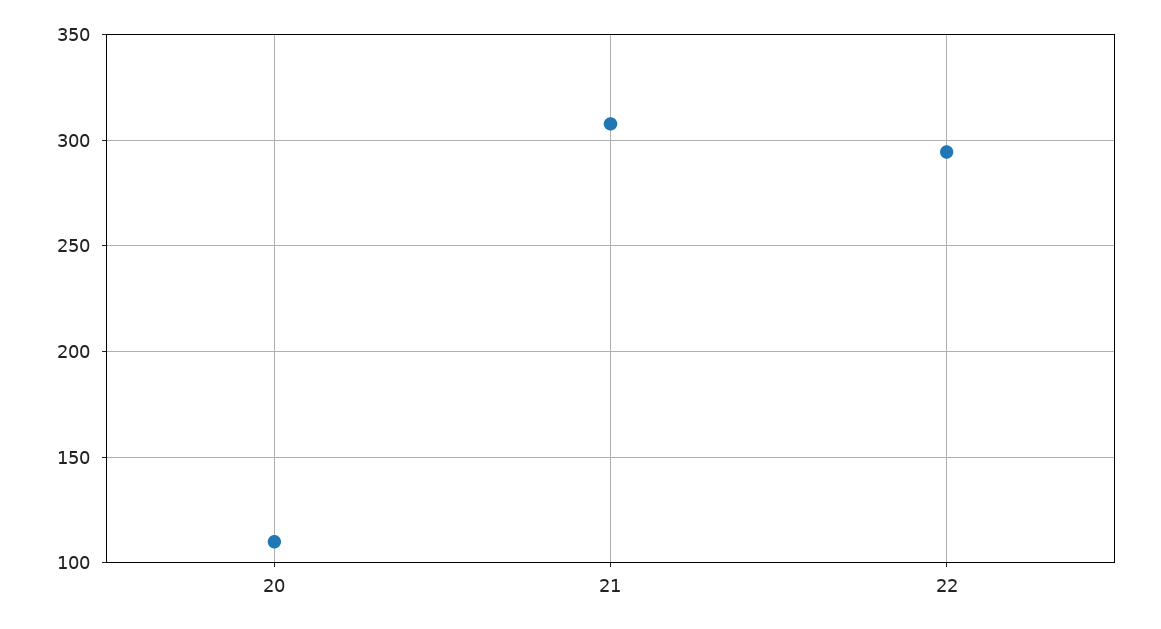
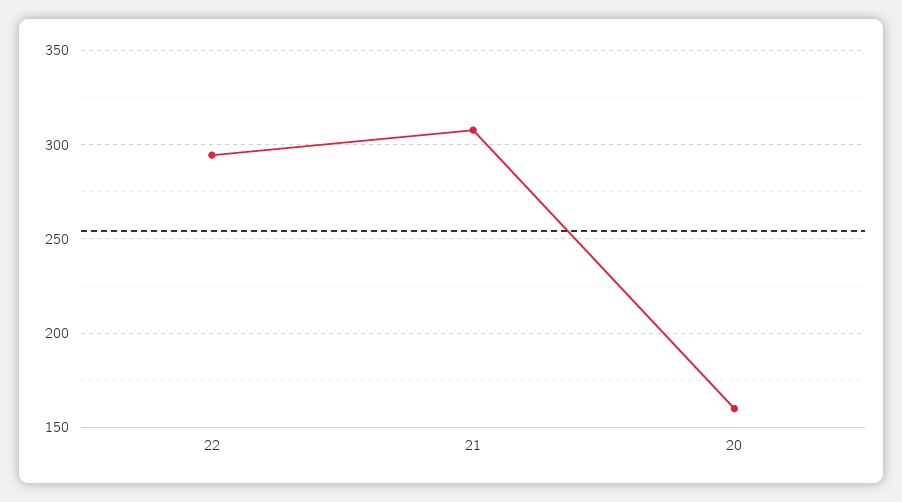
20: 110 -> 160

